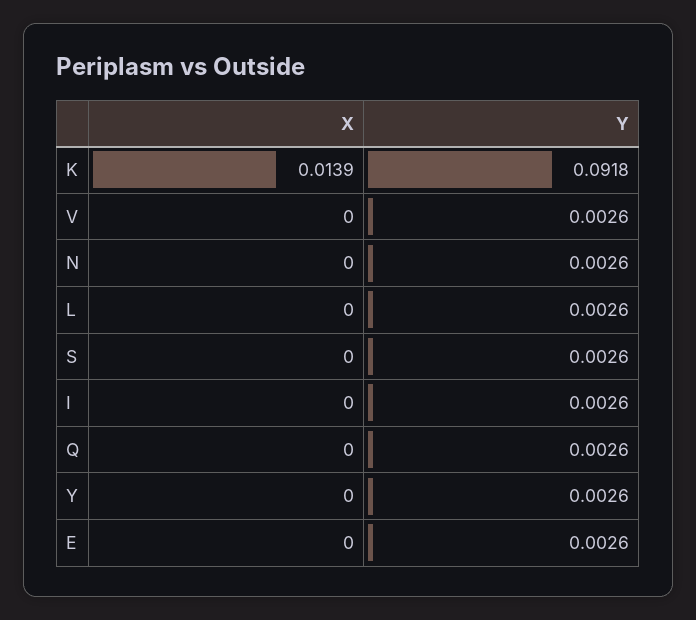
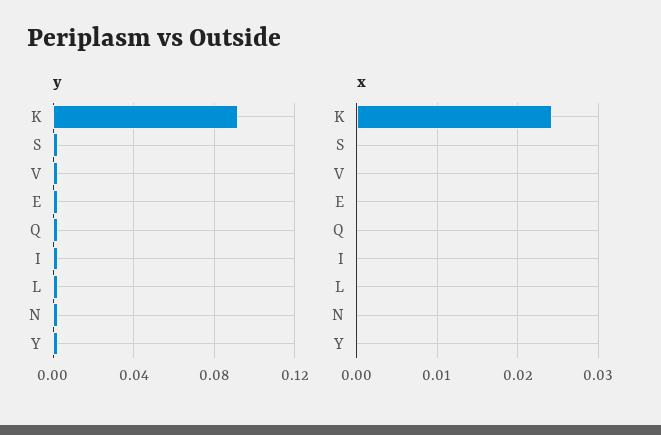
X, K: 0.0139 -> 0.024

